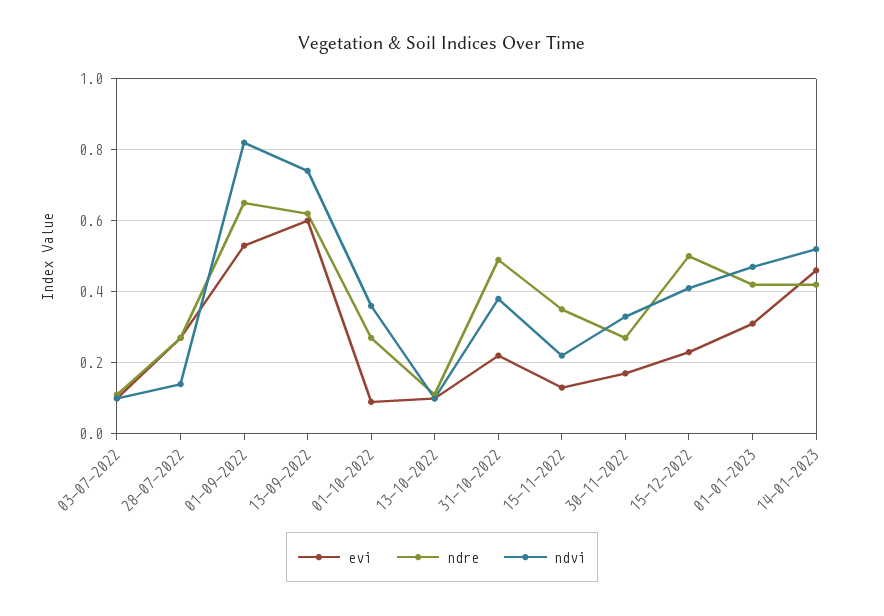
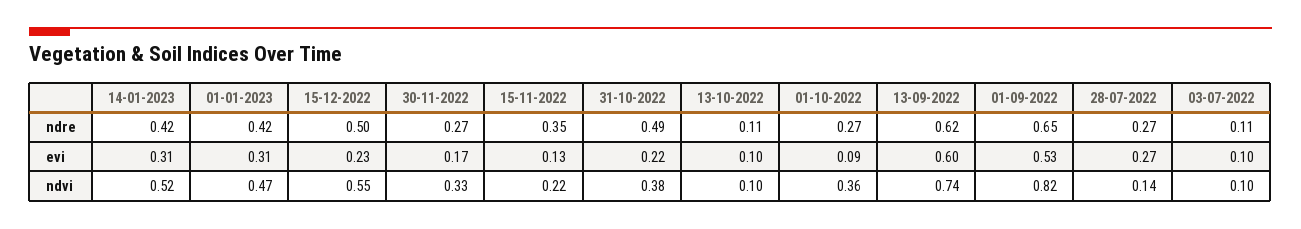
ndvi, 15-12-2022: 0.4 -> 0.55
evi, 14-01-2023: 0.45 -> 0.31

